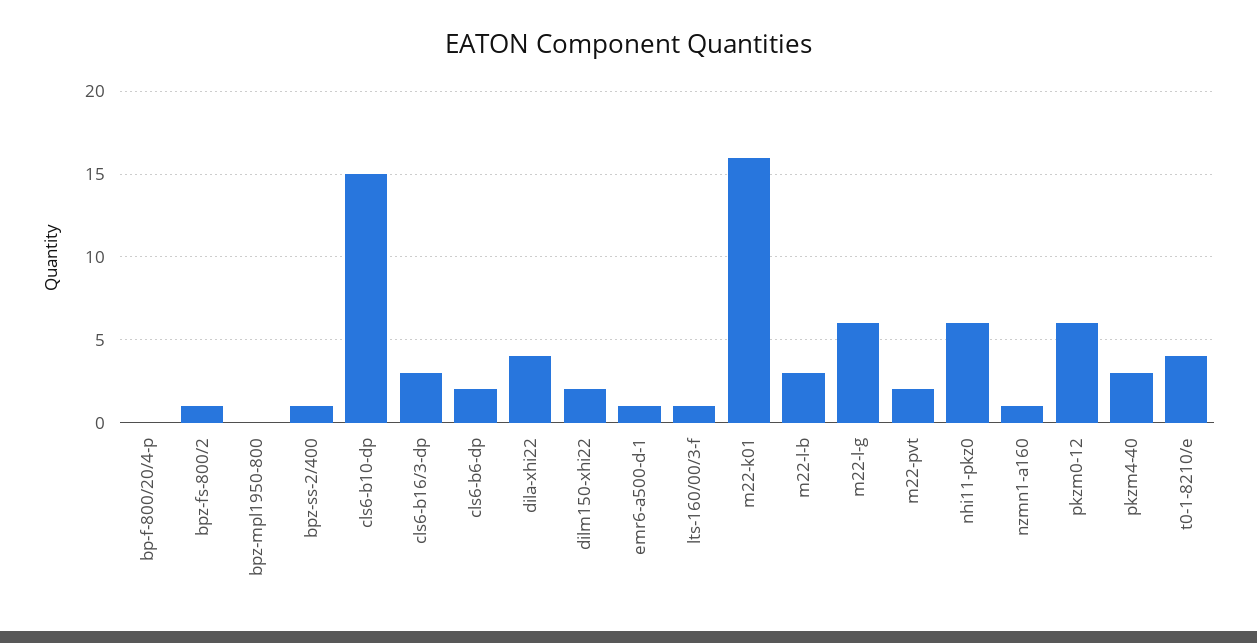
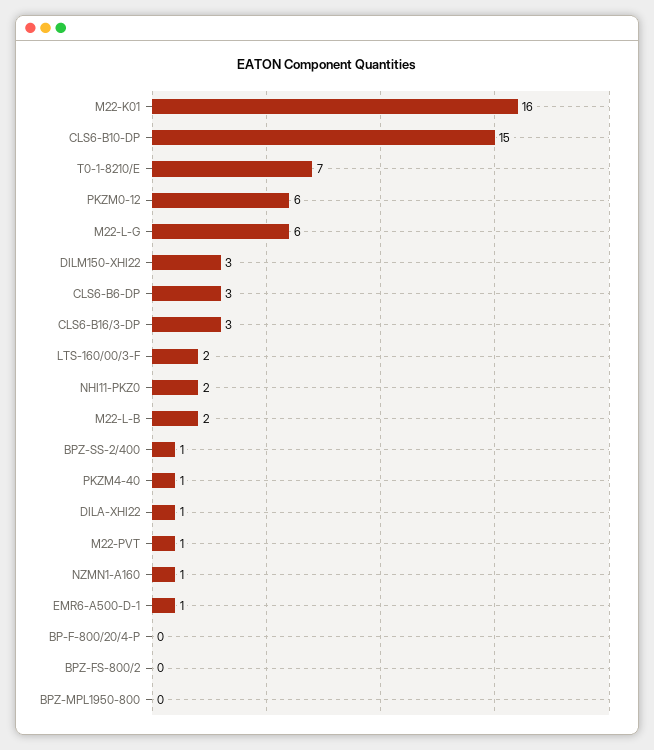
bpz-fs-800/2: 1 -> 0
cls6-b6-dp: 2 -> 3
dila-xhi22: 4 -> 1
dilm150-xhi22: 2 -> 3
lts-160/00/3-f: 1 -> 2
m22-l-b: 3 -> 2
m22-pvt: 2 -> 1
nhi11-pkz0: 6 -> 2
pkzm4-40: 3 -> 1
t0-1-8210/e: 4 -> 7

